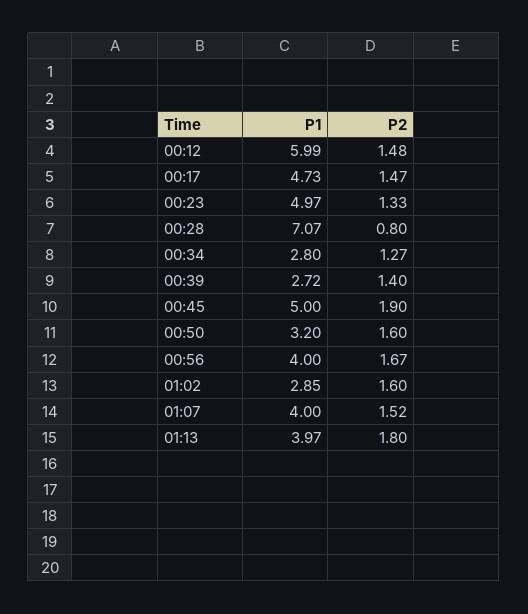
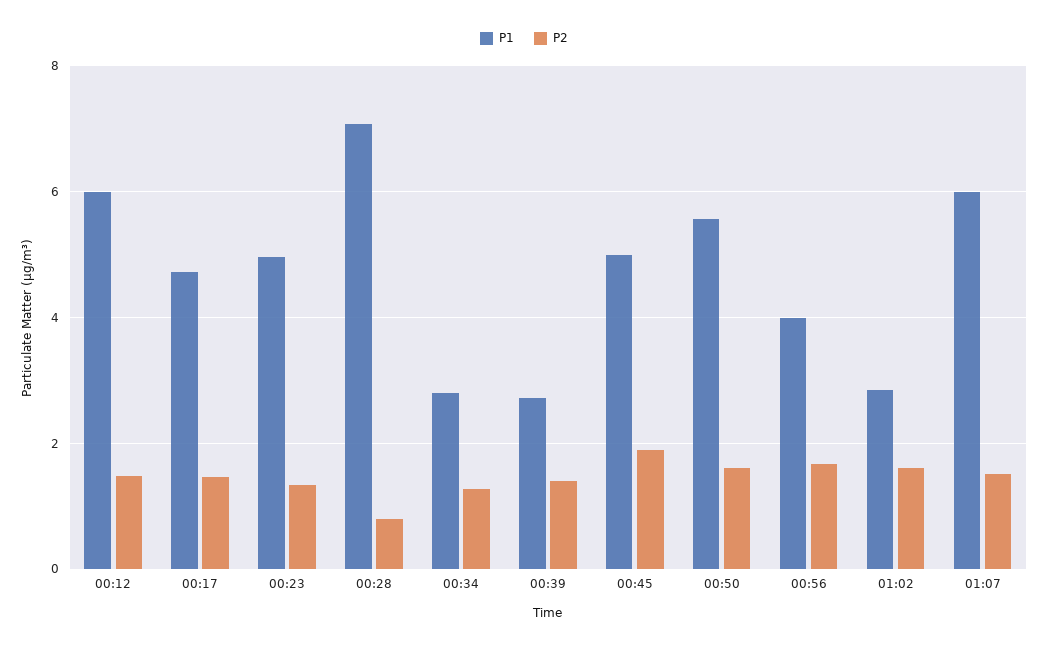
P1, 00:50: 3.2 -> 5.6
P1, 01:07: 4 -> 6
P1, 01:13: 3.97 -> none
P2, 01:13: 1.8 -> none

